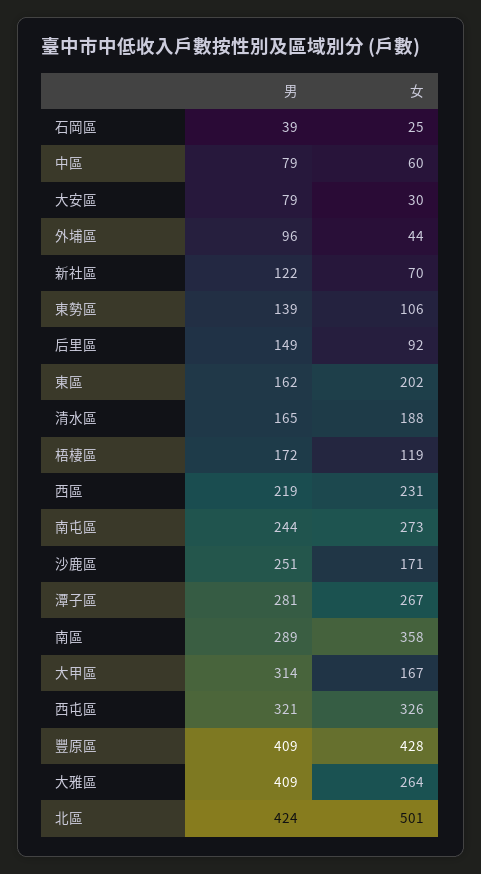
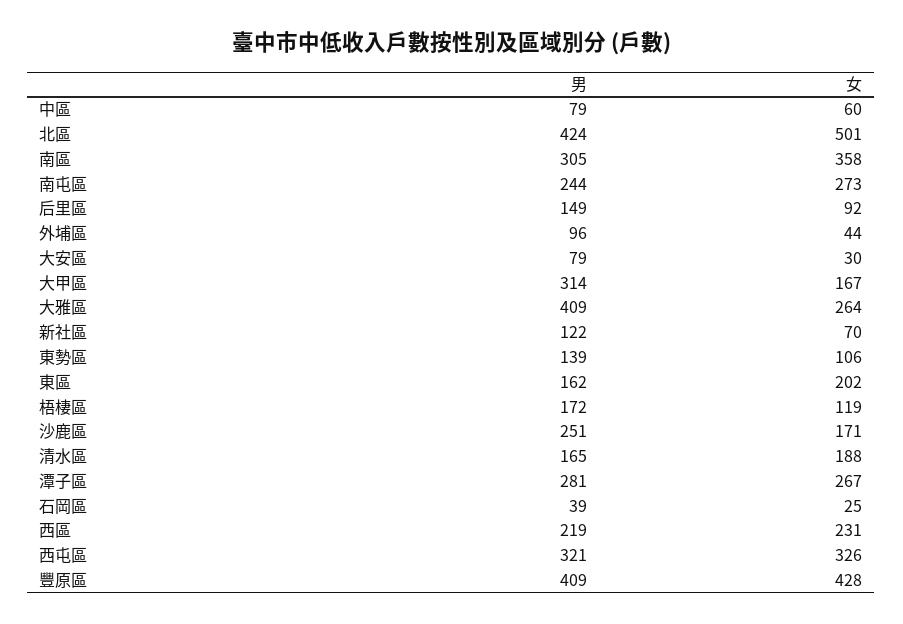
男, 南區: 289 -> 305

